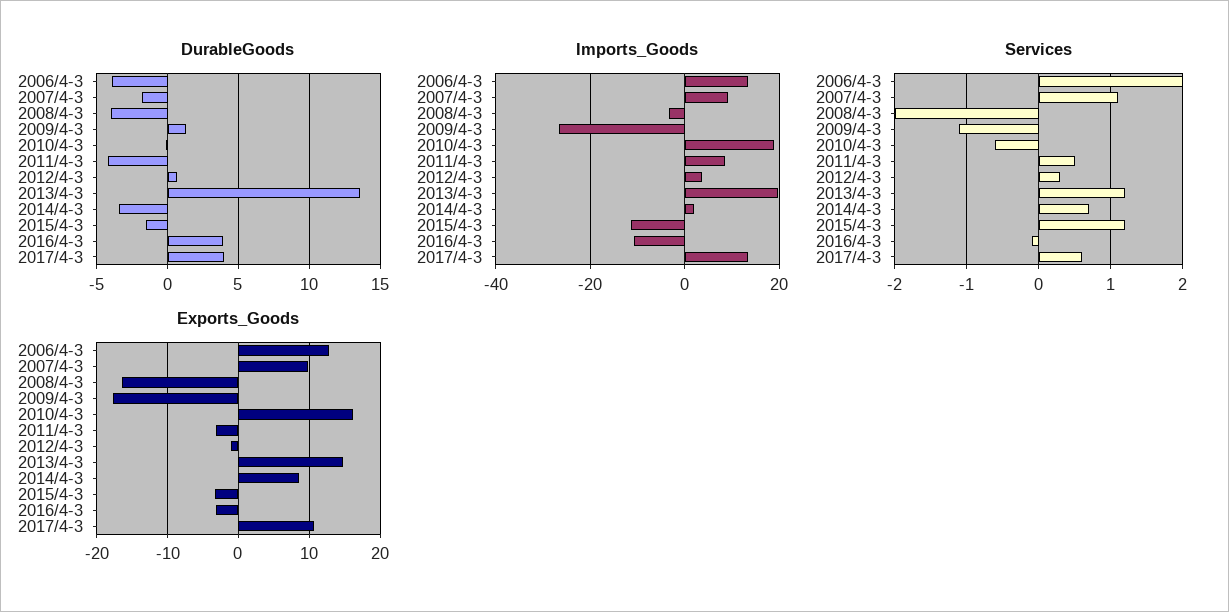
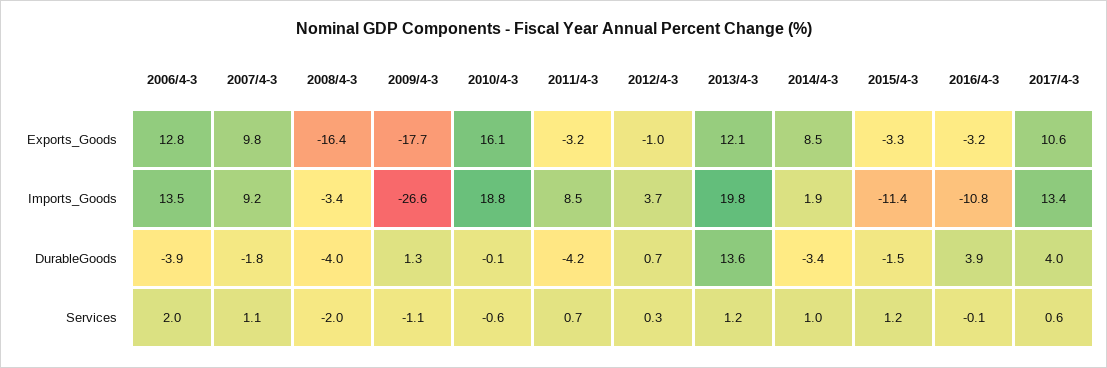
Services, 2011/4-3: 0.5 -> 0.7
Services, 2014/4-3: 0.7 -> 1
Exports_Goods, 2013/4-3: 15 -> 12.1

